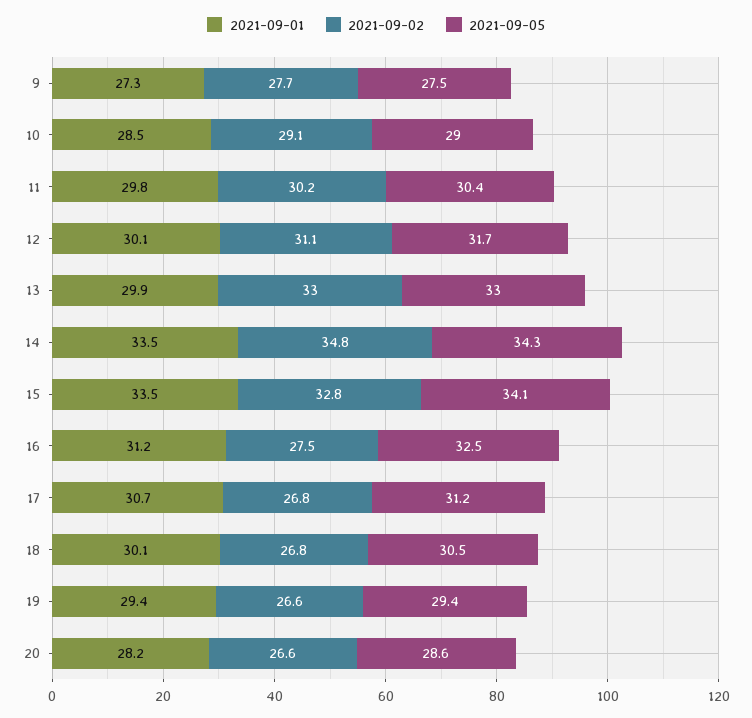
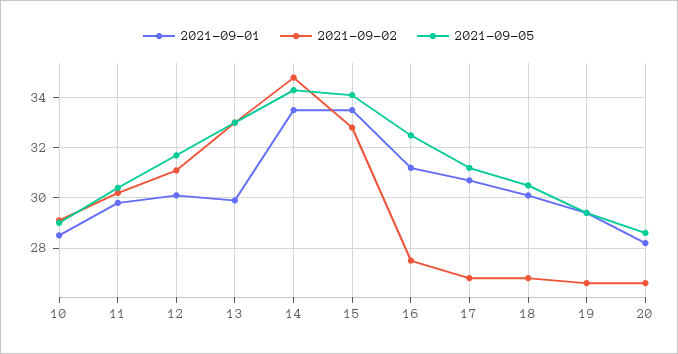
2021-09-01, 9: 27.3 -> none
2021-09-02, 9: 27.7 -> none
2021-09-05, 9: 27.5 -> none

